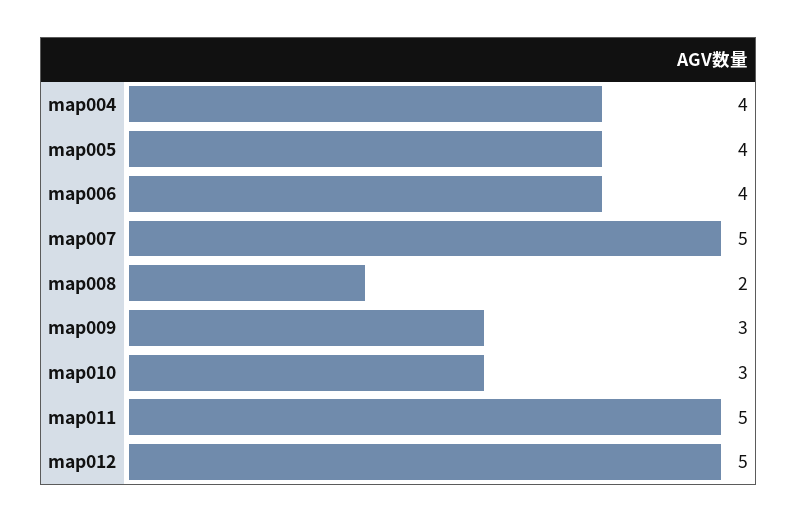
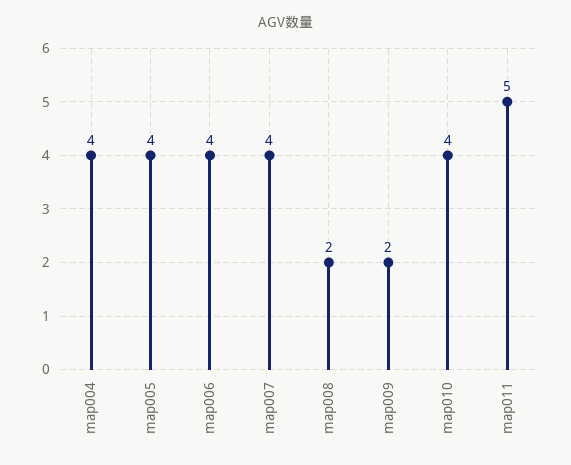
map007: 5 -> 4
map009: 3 -> 2
map010: 3 -> 4
map012: 5 -> none

